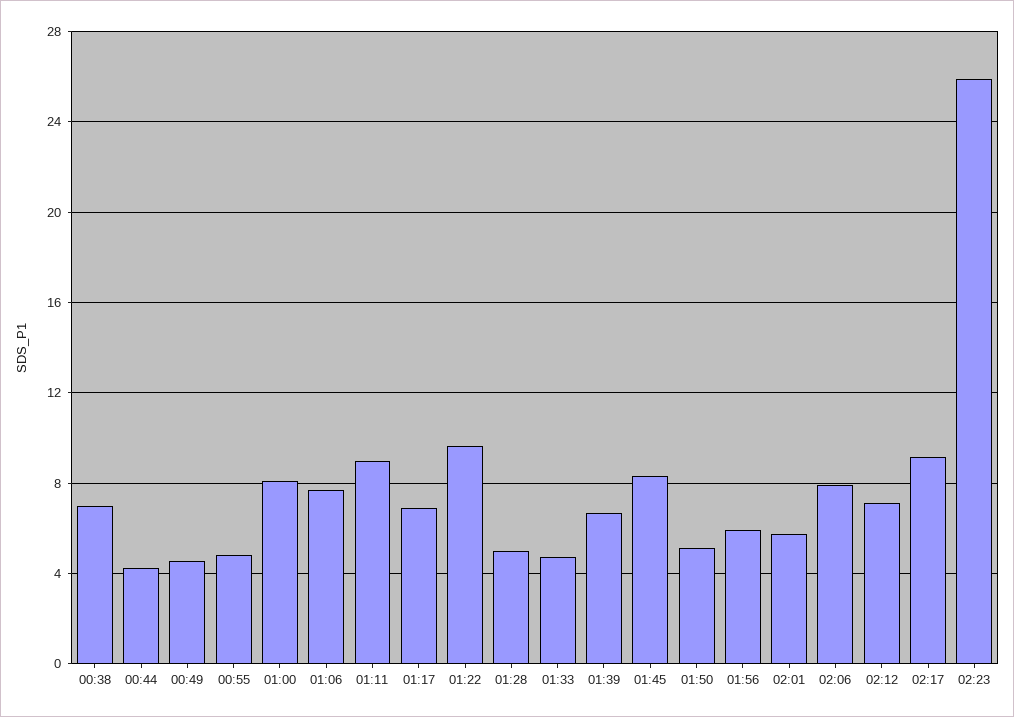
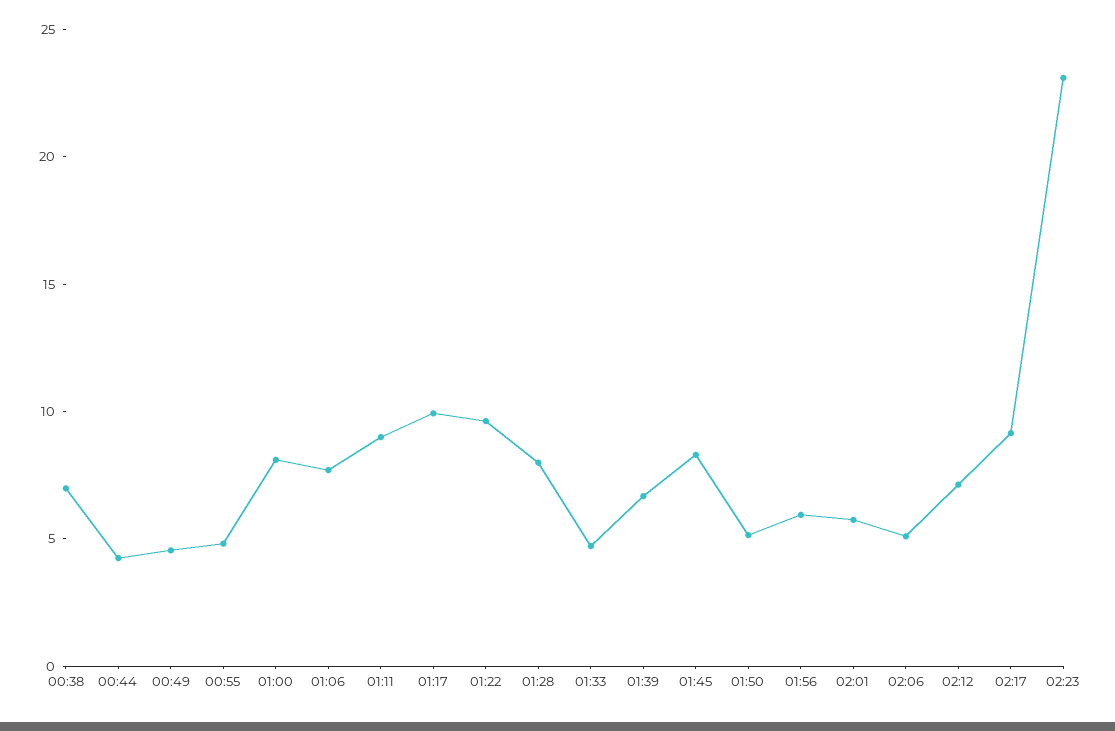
01:17: 7 -> 10
01:28: 5 -> 8
02:06: 8 -> 5
02:23: 26 -> 23

